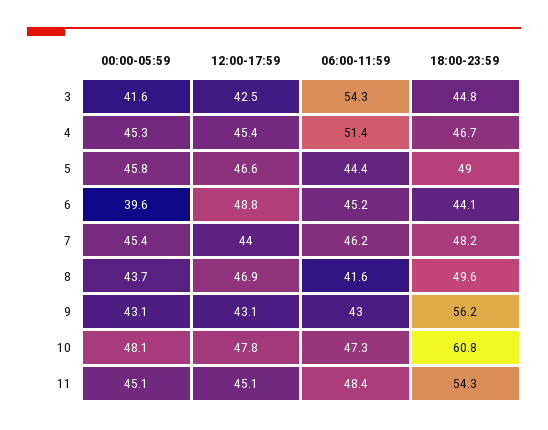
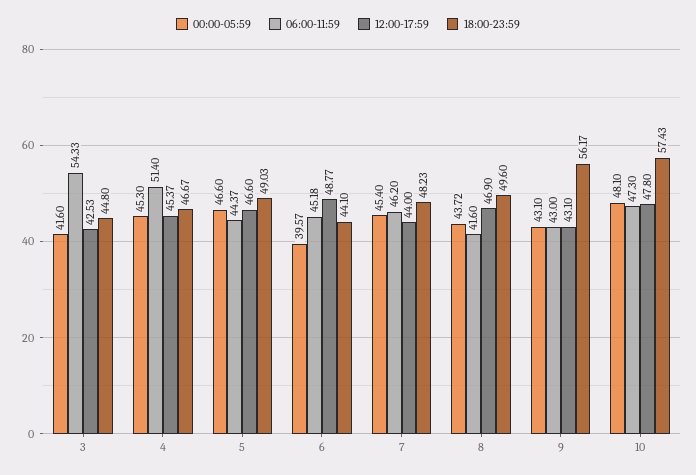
00:00-05:59, 5: 45.8 -> 46.6
18:00-23:59, 10: 60.8 -> 57.43
00:00-05:59, 11: 45.1 -> none
12:00-17:59, 11: 45.1 -> none
06:00-11:59, 11: 48.4 -> none
18:00-23:59, 11: 54.3 -> none

